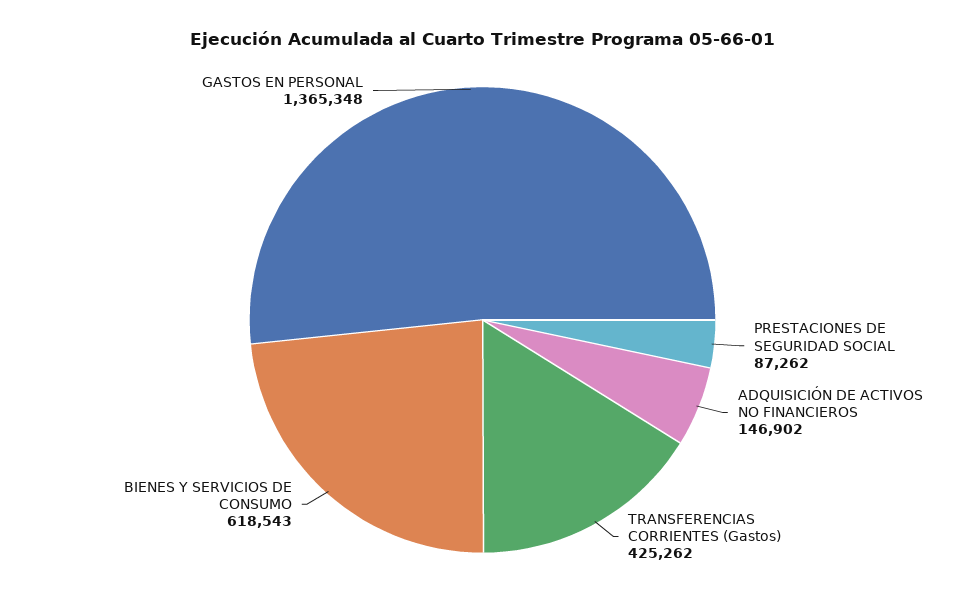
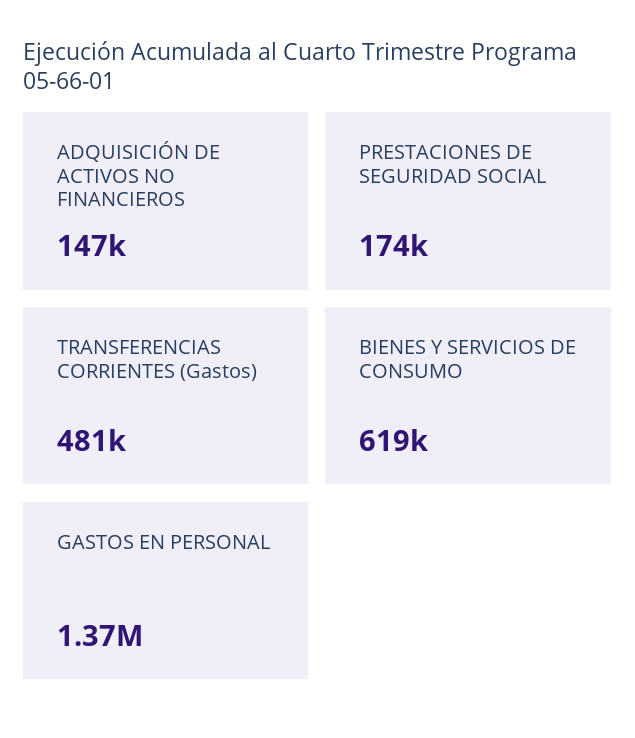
PRESTACIONES DE SEGURIDAD SOCIAL: 87262 -> 174000
TRANSFERENCIAS CORRIENTES (Gastos): 425262 -> 481000

